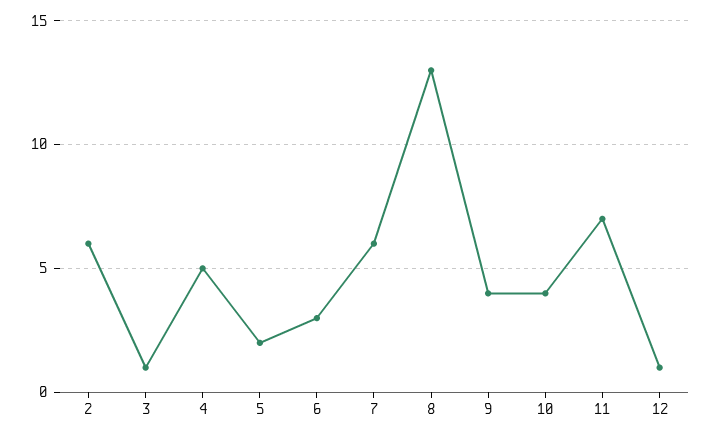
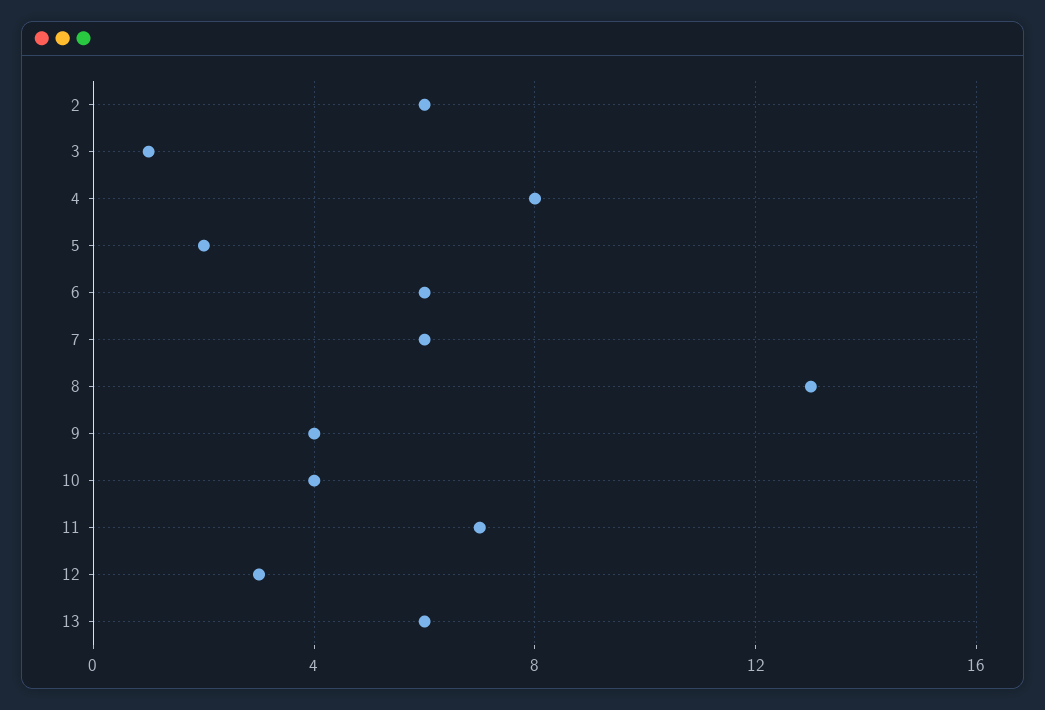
4: 5 -> 8
6: 3 -> 6
12: 1 -> 3
13: none -> 6

